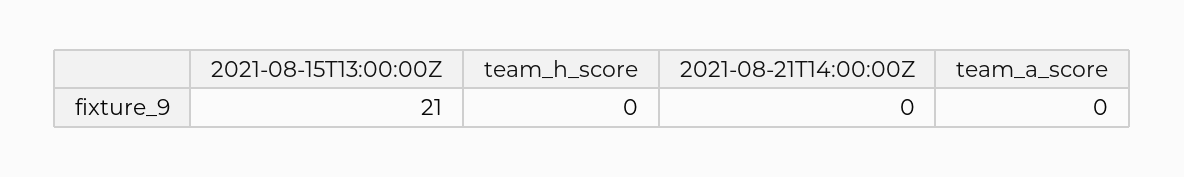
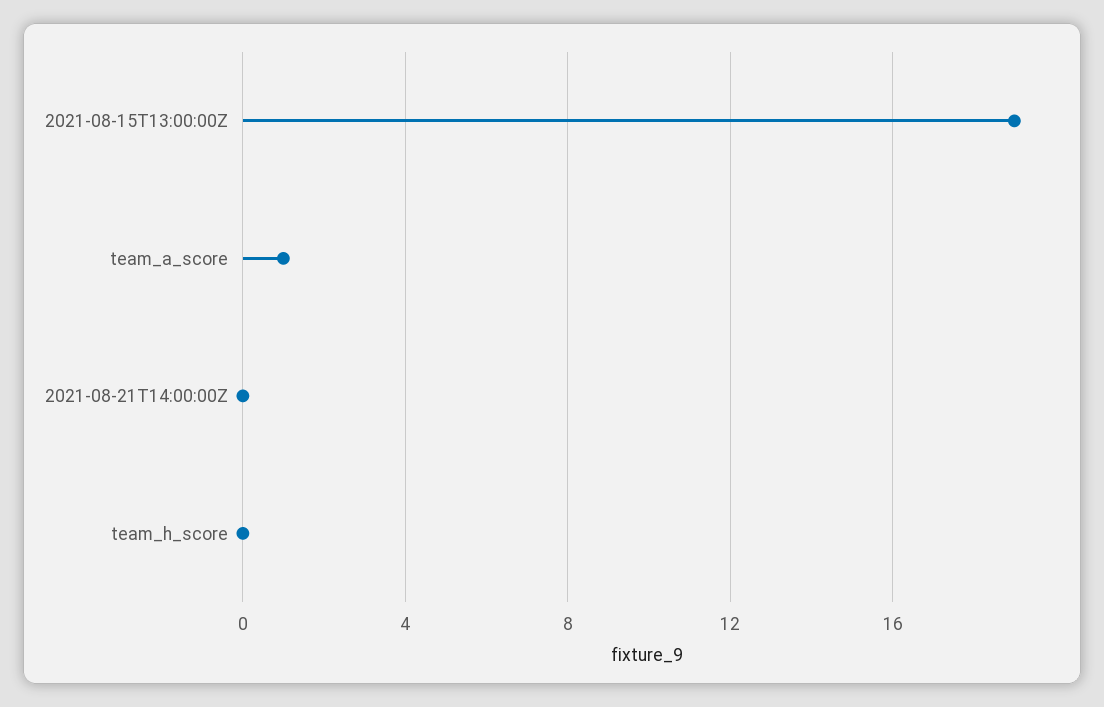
2021-08-15T13:00:00Z: 21 -> 19
team_a_score: 0 -> 1

